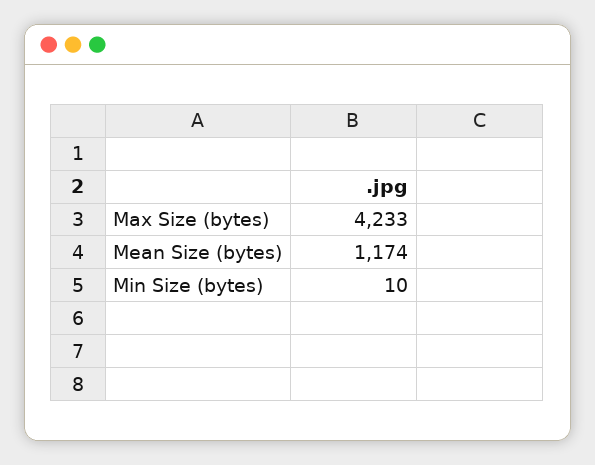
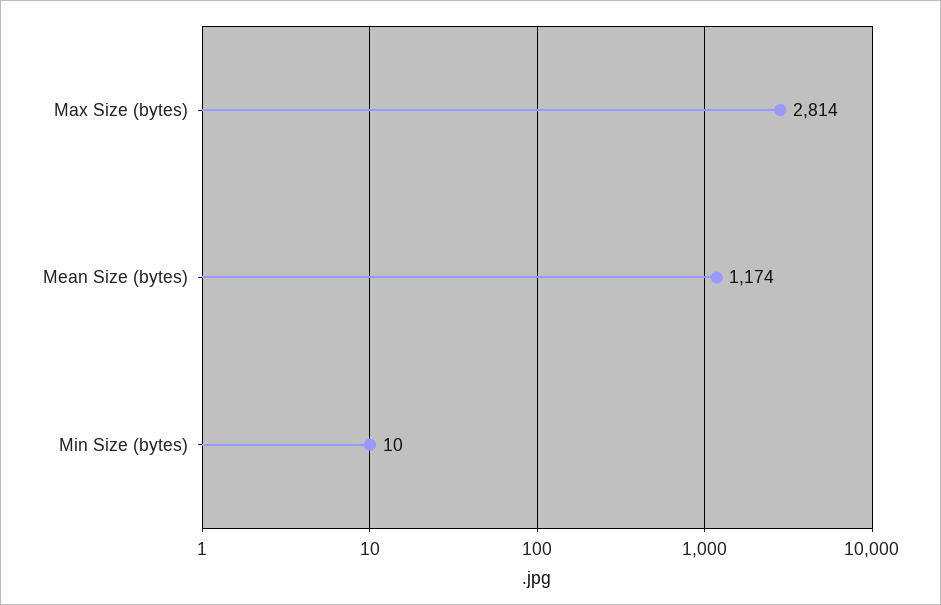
Max Size (bytes): 4233 -> 2814

